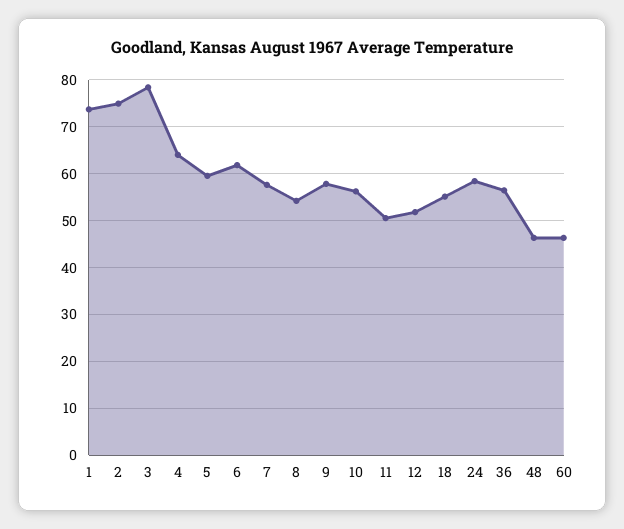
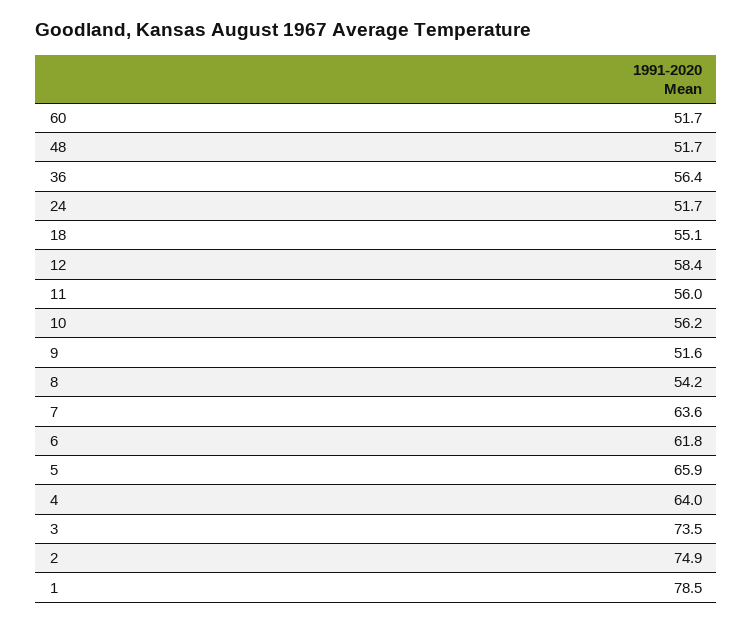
1: 74 -> 78.5
3: 78 -> 73.5
5: 60 -> 65.9
7: 58 -> 63.6
9: 58 -> 51.6
11: 50 -> 56
12: 52 -> 58.4
24: 58 -> 51.7
48: 46 -> 51.7
60: 46 -> 51.7

